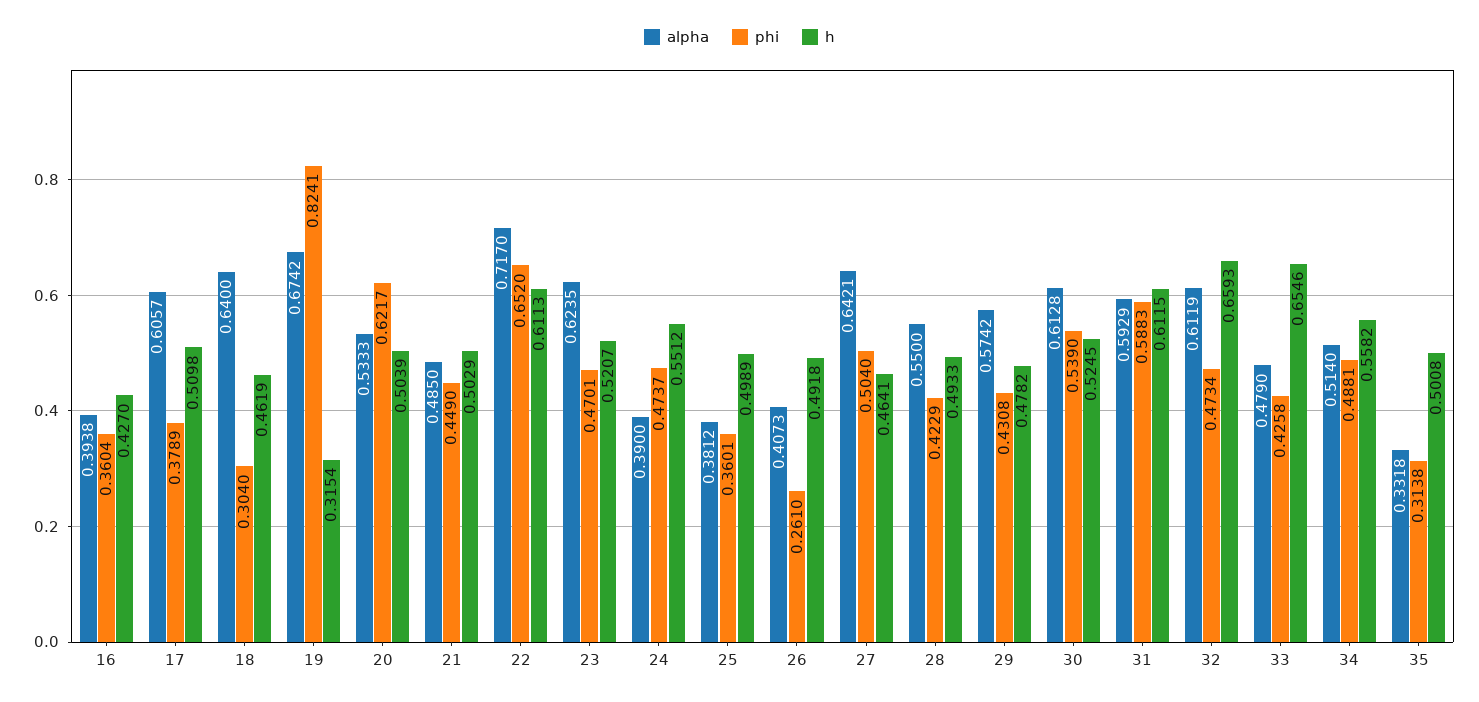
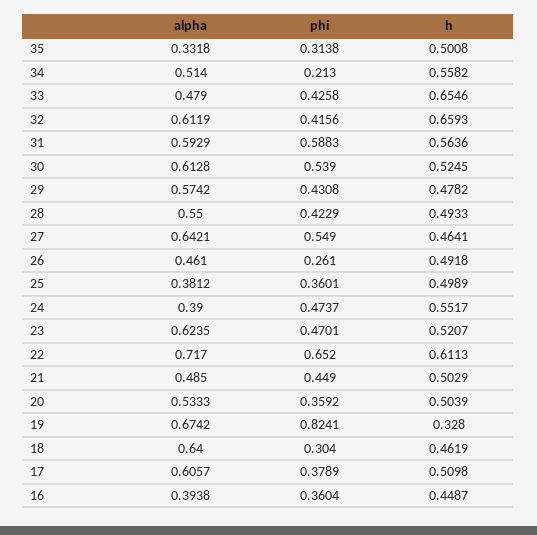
h, 16: 0.427 -> 0.4487
h, 19: 0.3154 -> 0.328
phi, 20: 0.6217 -> 0.3592
h, 24: 0.5512 -> 0.5517
alpha, 26: 0.4073 -> 0.461
phi, 27: 0.504 -> 0.549
h, 31: 0.6115 -> 0.5636
phi, 32: 0.4734 -> 0.4156
phi, 34: 0.4881 -> 0.213

